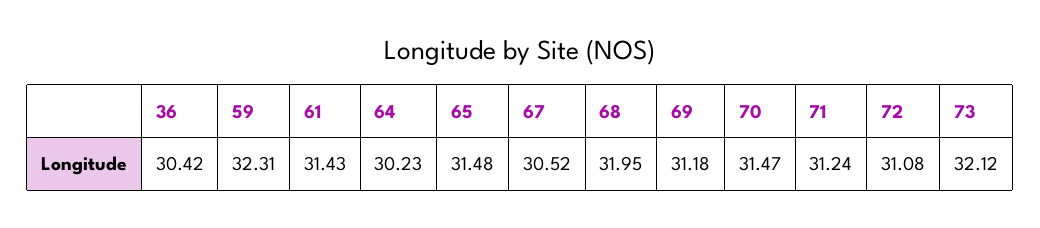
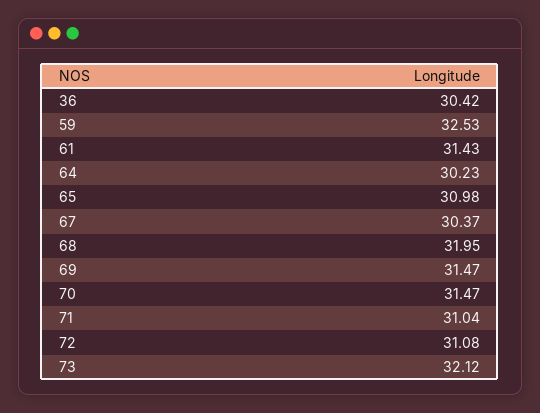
59: 32.31 -> 32.53
65: 31.48 -> 30.98
67: 30.52 -> 30.37
69: 31.18 -> 31.47
71: 31.24 -> 31.04

